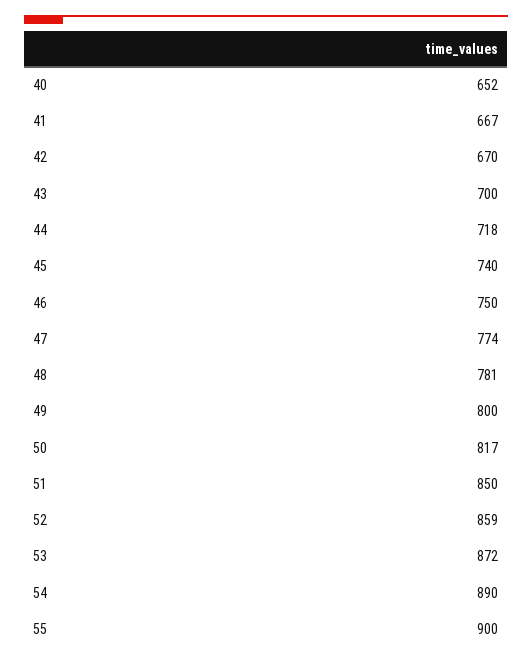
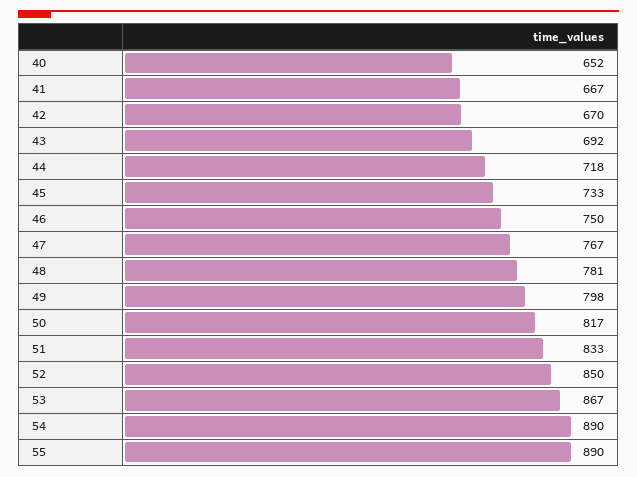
43: 700 -> 692
45: 740 -> 733
47: 774 -> 767
49: 800 -> 798
51: 850 -> 833
52: 859 -> 850
53: 872 -> 867
55: 900 -> 890

